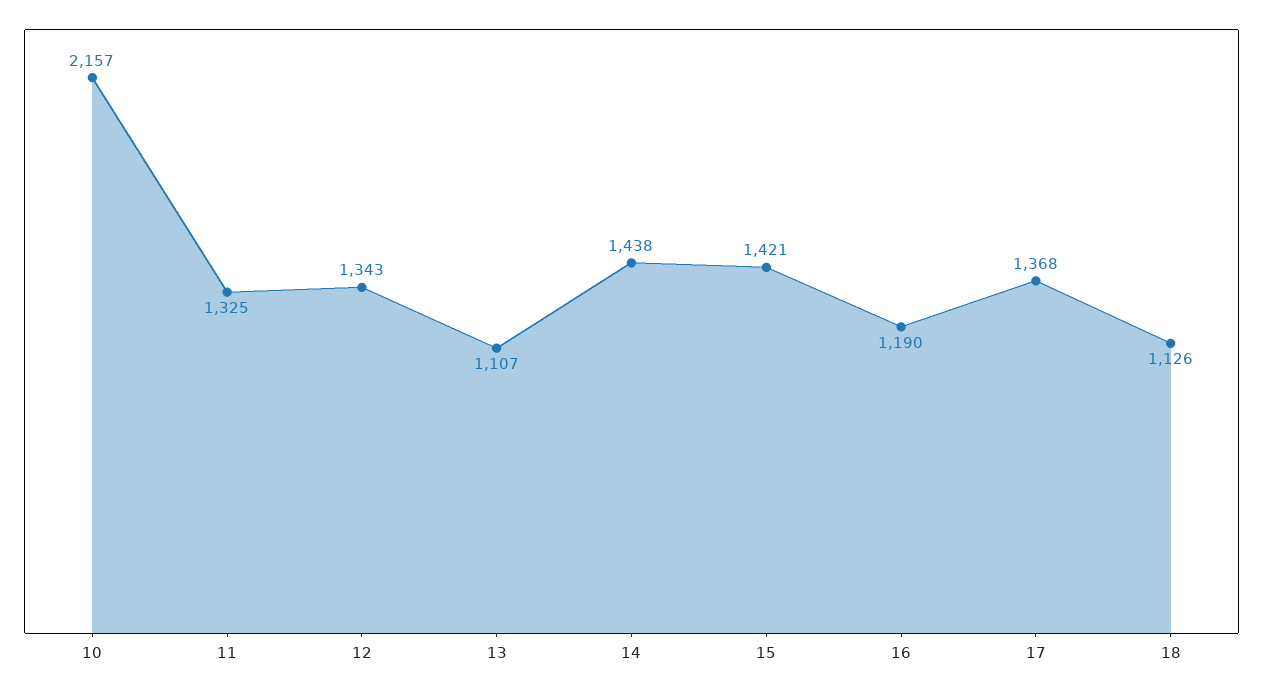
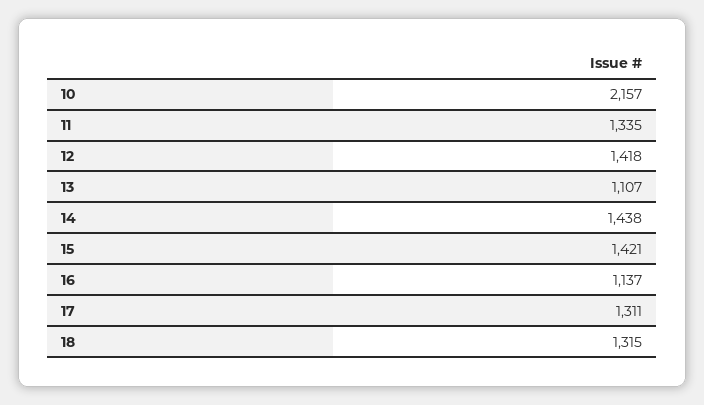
11: 1325 -> 1335
12: 1343 -> 1418
16: 1190 -> 1137
17: 1368 -> 1311
18: 1126 -> 1315

